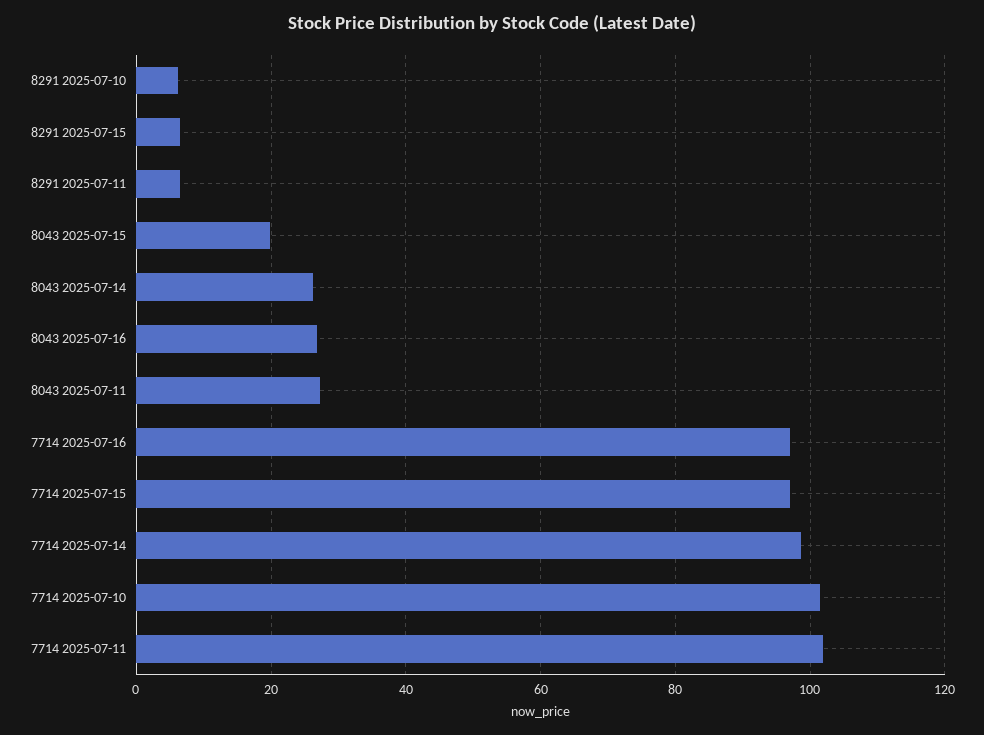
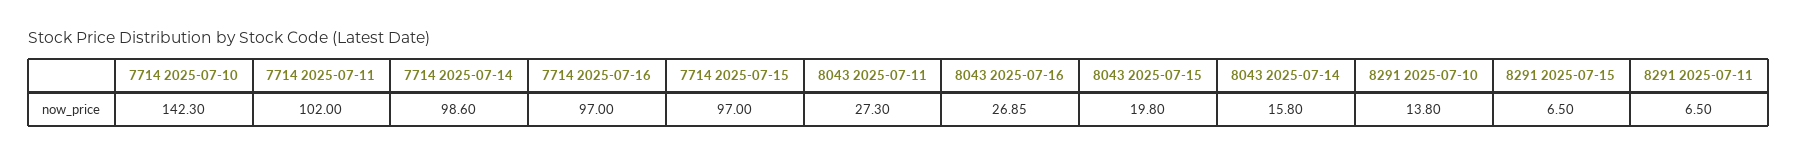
8291 2025-07-10: 6 -> 13.8
8043 2025-07-14: 26 -> 15.8
7714 2025-07-10: 102 -> 142.3

